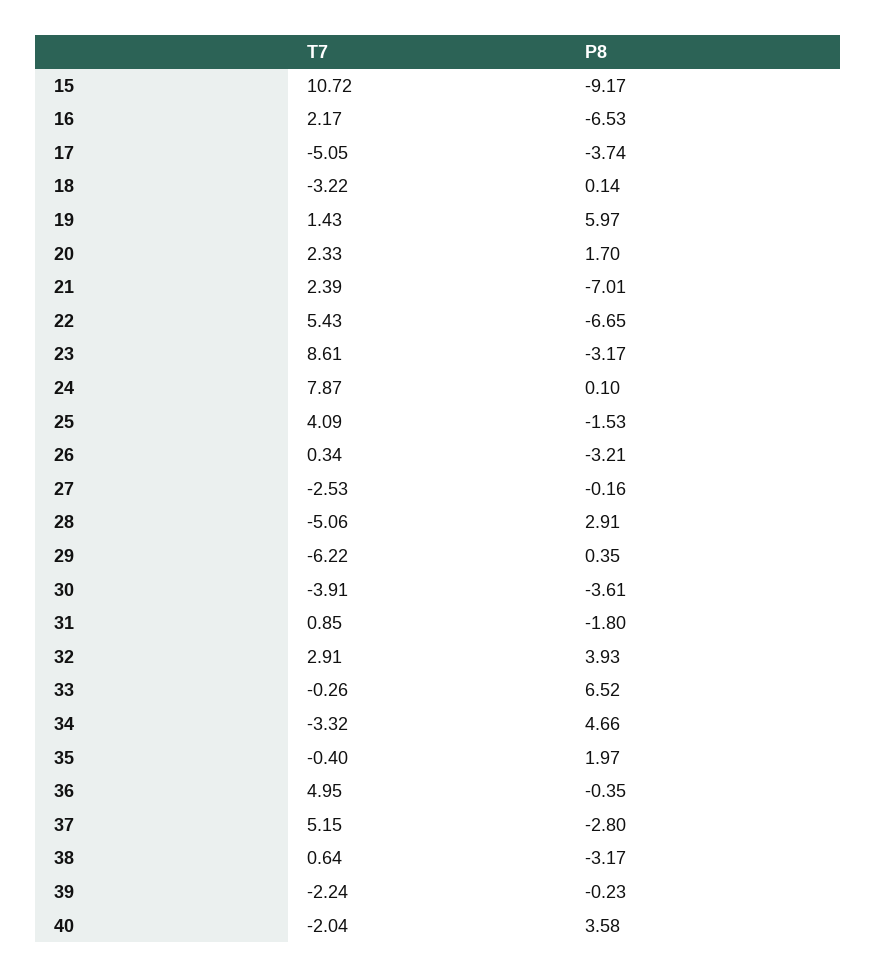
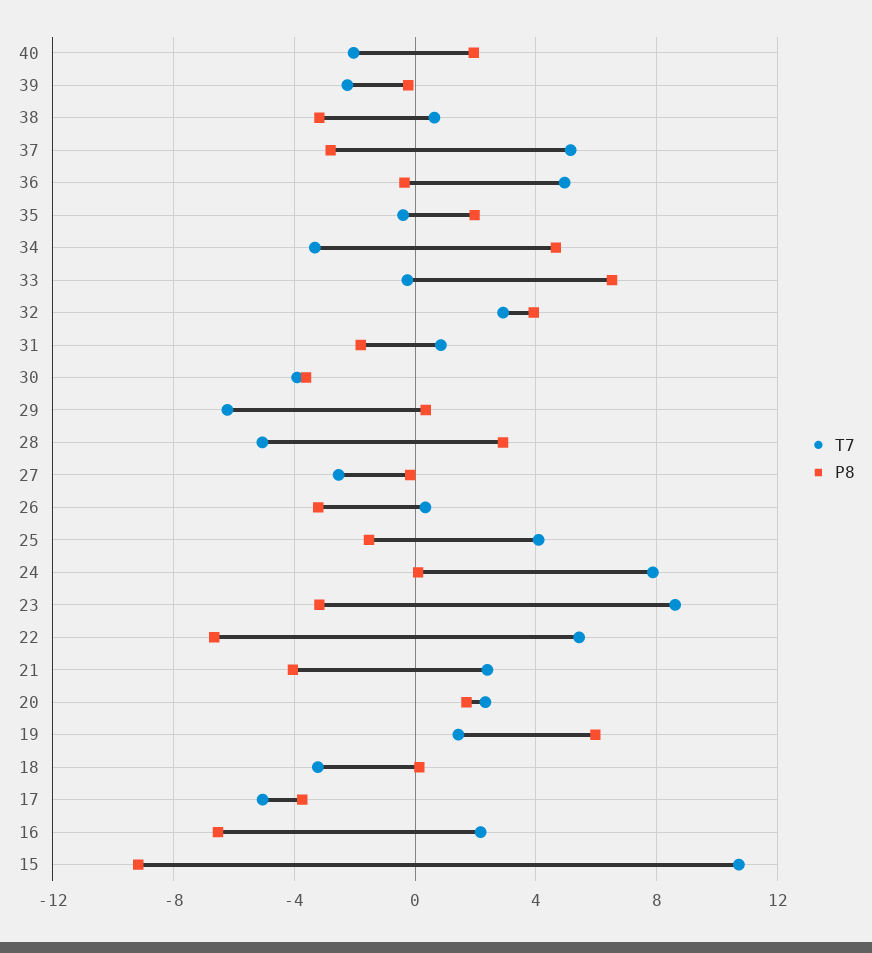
P8, 21: -7.01 -> -4
P8, 40: 3.58 -> 2

